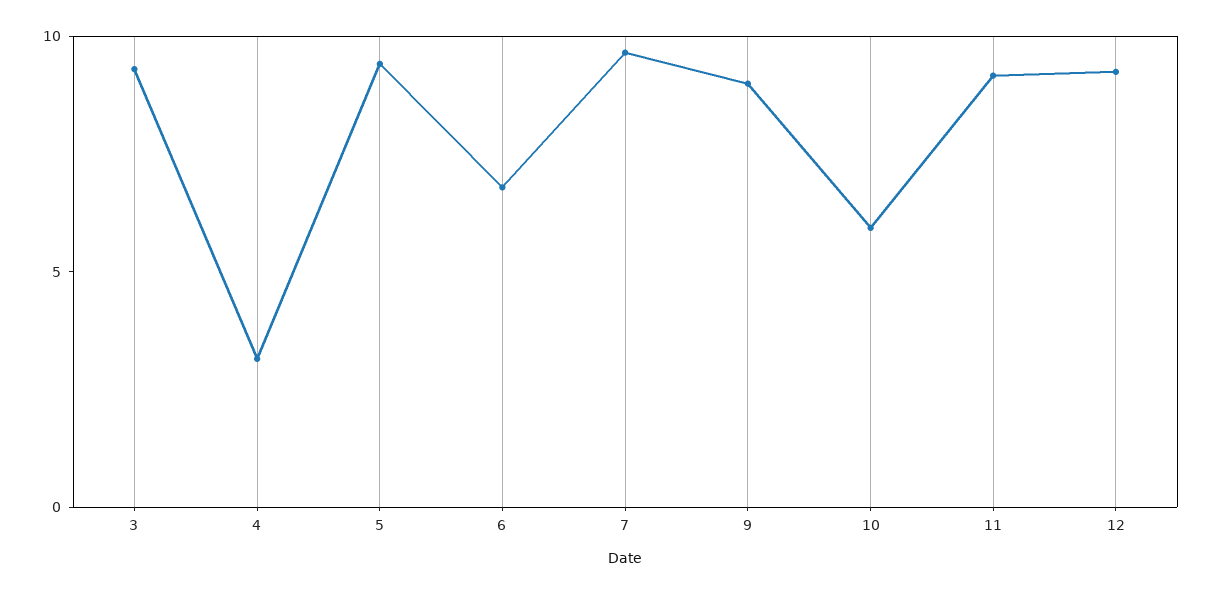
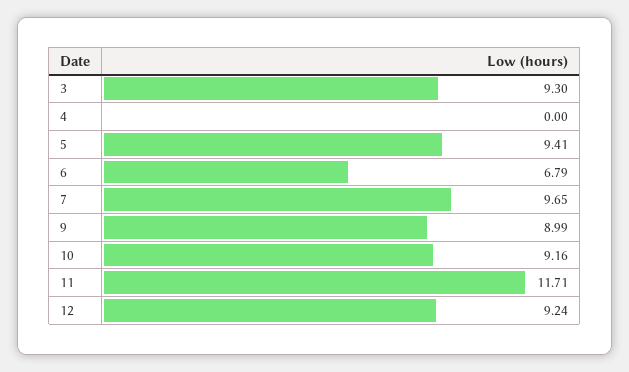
4: 3 -> 0
10: 6 -> 9.16
11: 9 -> 11.71

